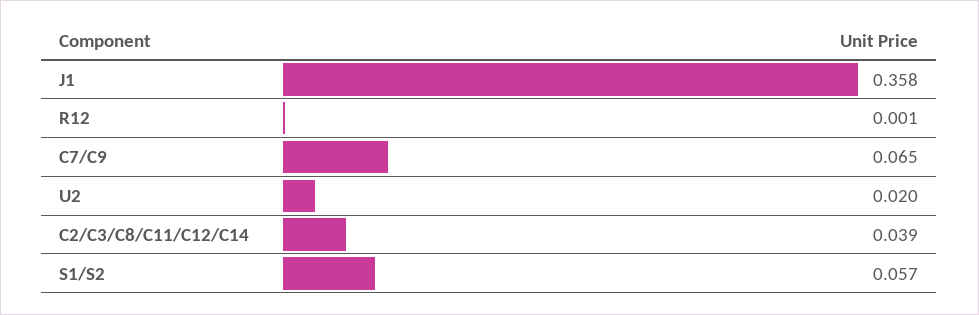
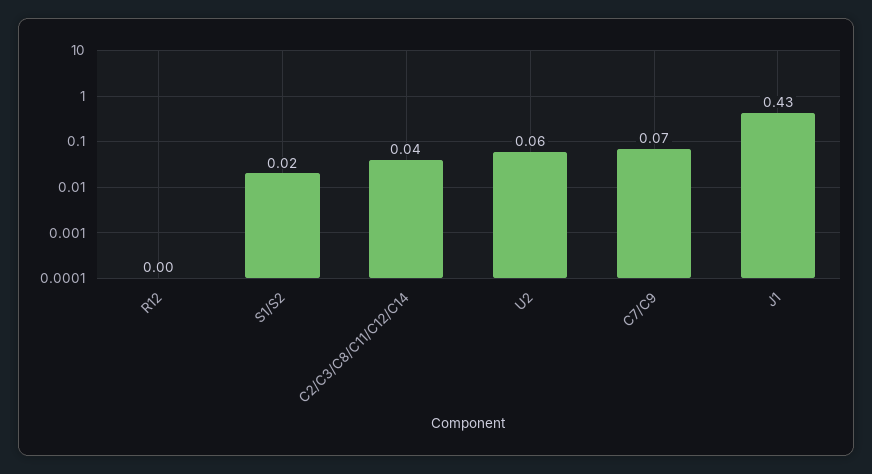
J1: 0.358 -> 0.43
U2: 0.02 -> 0.06
S1/S2: 0.057 -> 0.02

